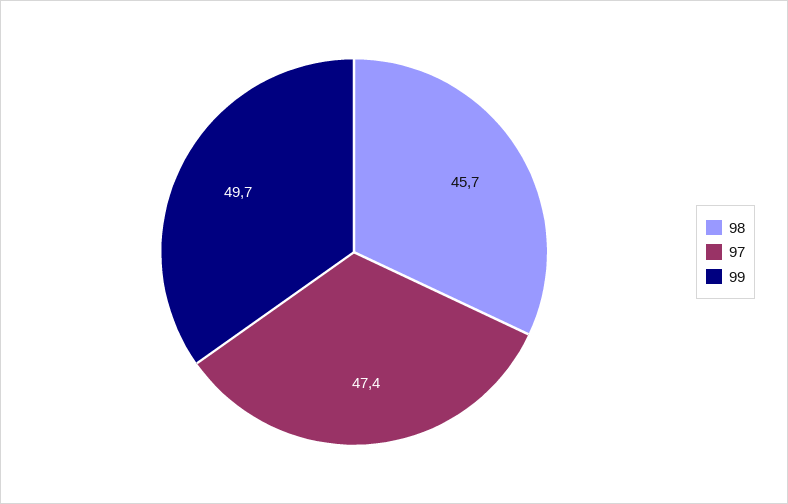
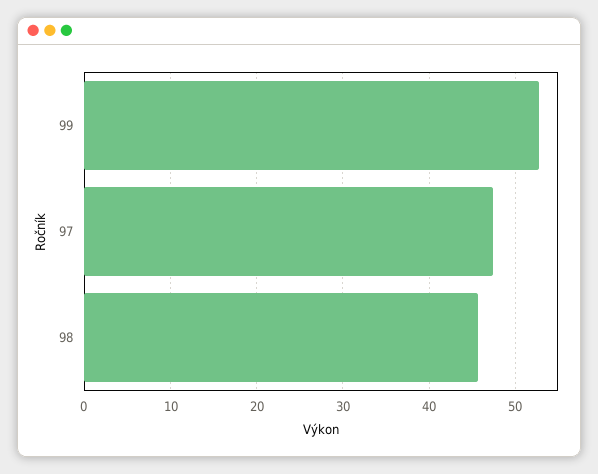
99: 49.7 -> 53

